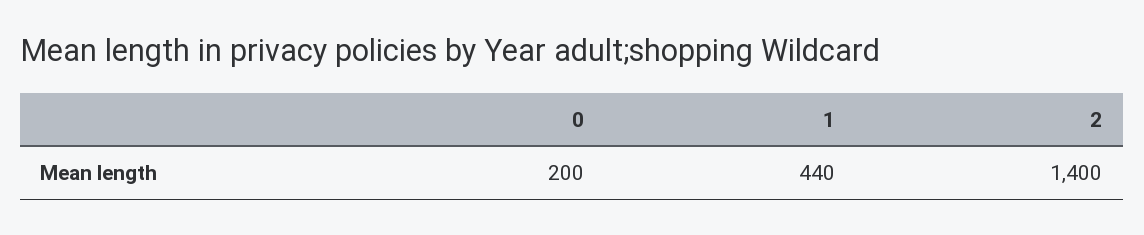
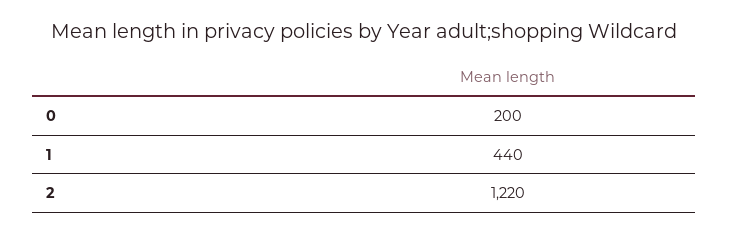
2: 1400 -> 1220

